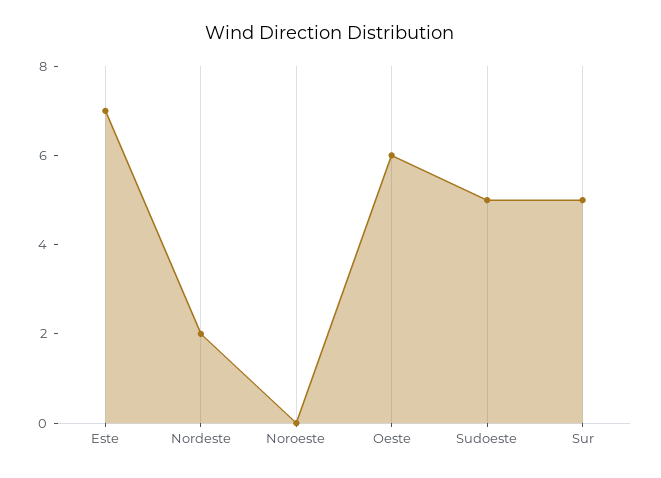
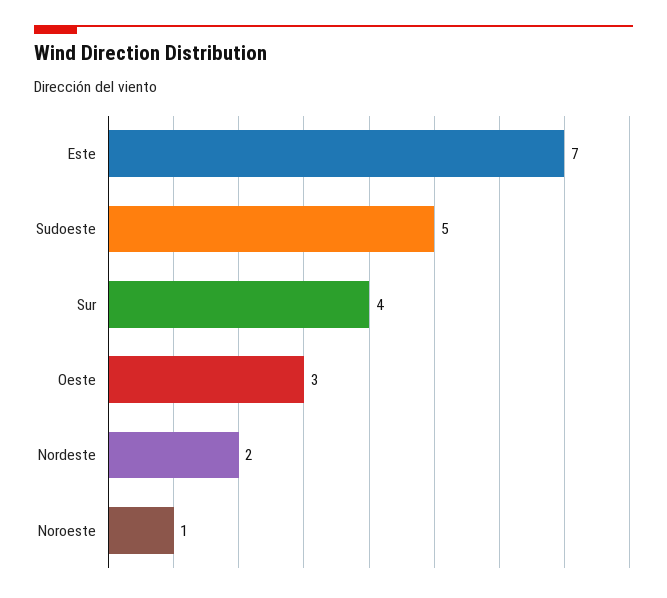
Noroeste: 0 -> 1
Oeste: 6 -> 3
Sur: 5 -> 4

